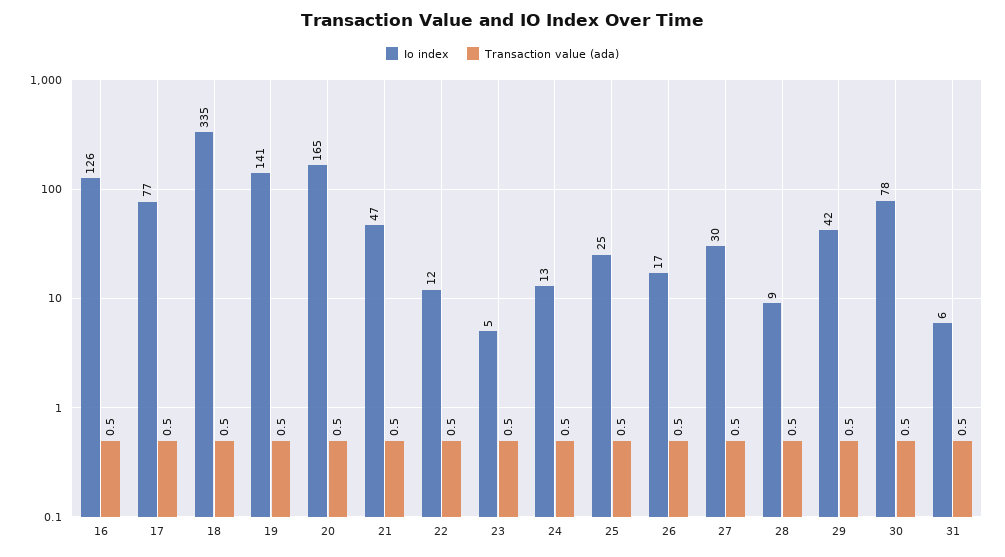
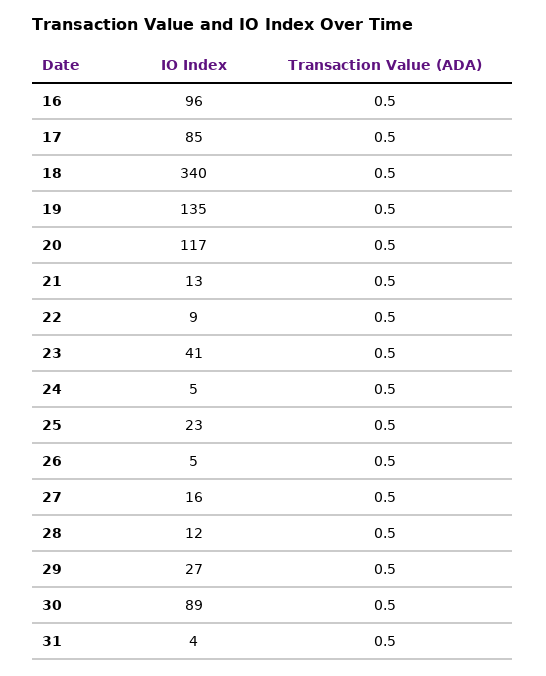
Io index, 16: 126 -> 96
Io index, 17: 77 -> 85
Io index, 18: 335 -> 340
Io index, 19: 141 -> 135
Io index, 20: 165 -> 117
Io index, 21: 47 -> 13
Io index, 22: 12 -> 9
Io index, 23: 5 -> 41
Io index, 24: 13 -> 5
Io index, 25: 25 -> 23
Io index, 26: 17 -> 5
Io index, 27: 30 -> 16
Io index, 28: 9 -> 12
Io index, 29: 42 -> 27
Io index, 30: 78 -> 89
Io index, 31: 6 -> 4

